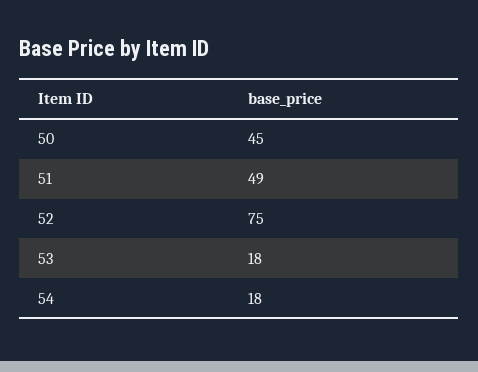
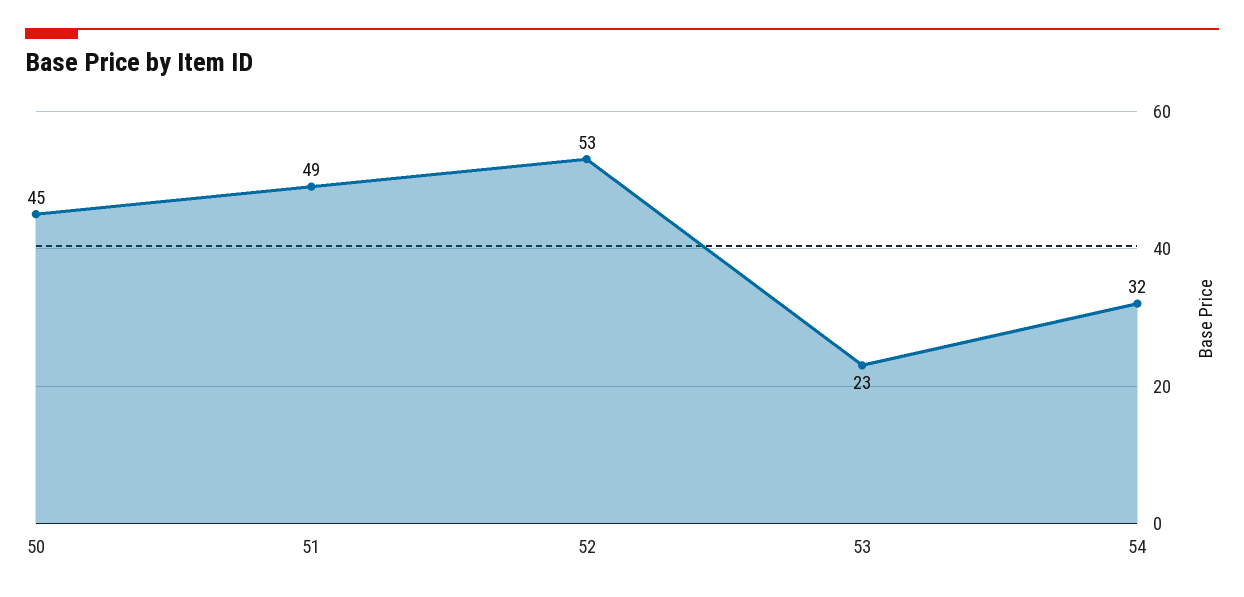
52: 75 -> 53
53: 18 -> 23
54: 18 -> 32

